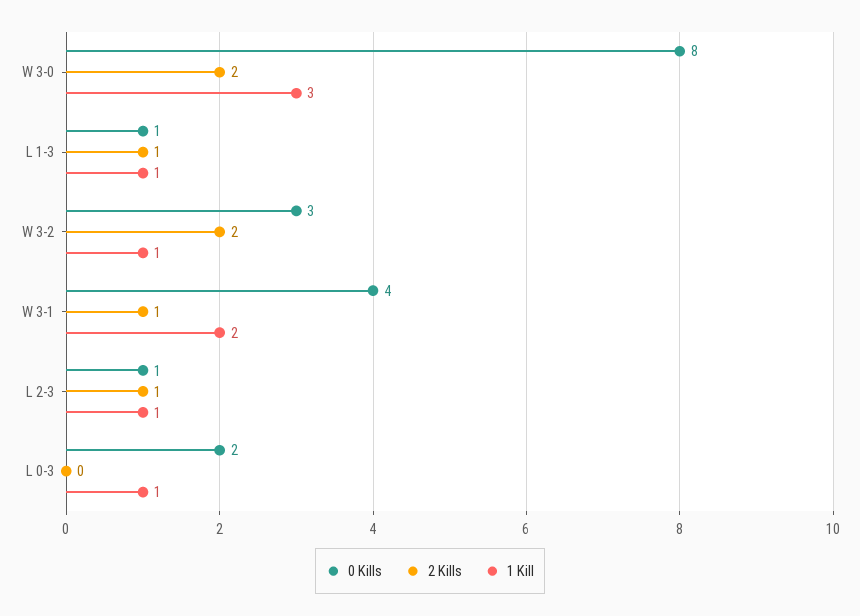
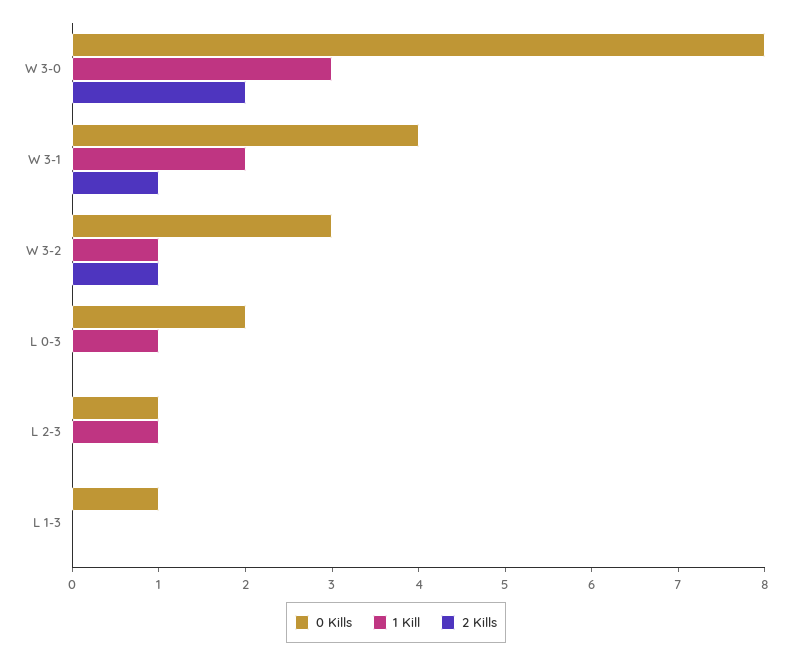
2 Kills, L 1-3: 1 -> 0
1 Kill, L 1-3: 1 -> 0
2 Kills, W 3-2: 2 -> 1
2 Kills, L 2-3: 1 -> 0

